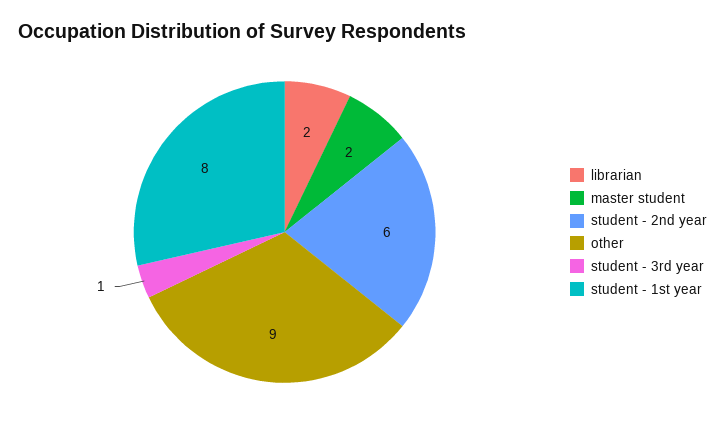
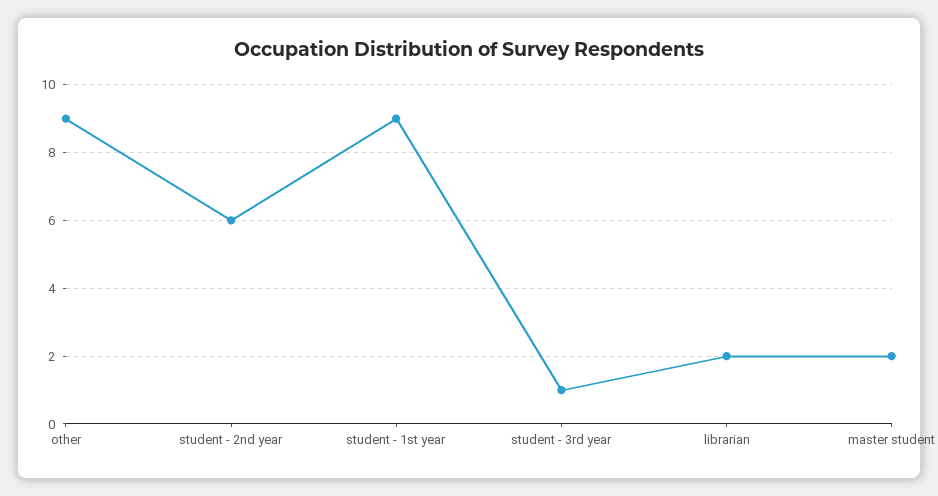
student - 1st year: 8 -> 9

